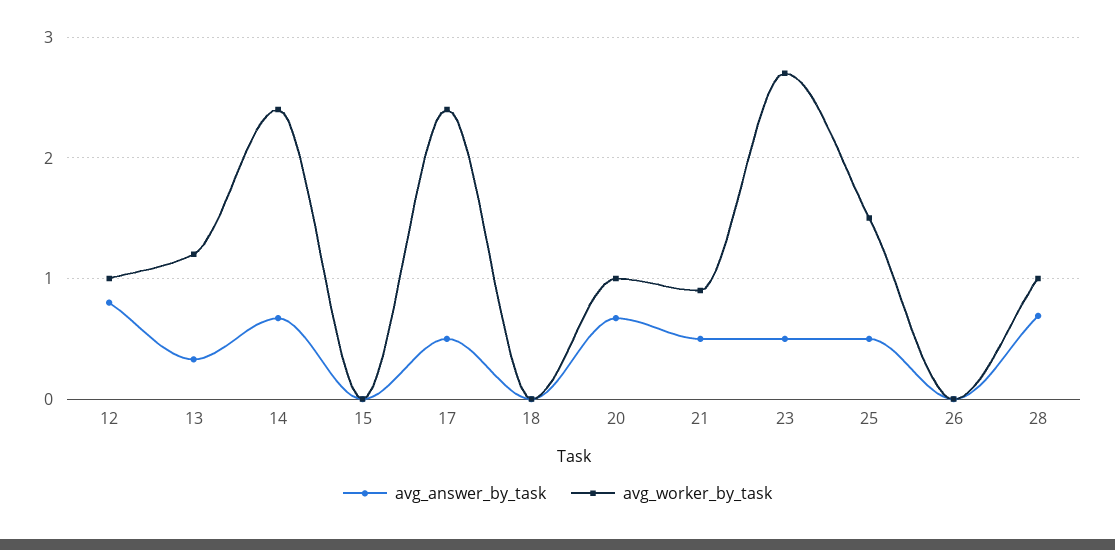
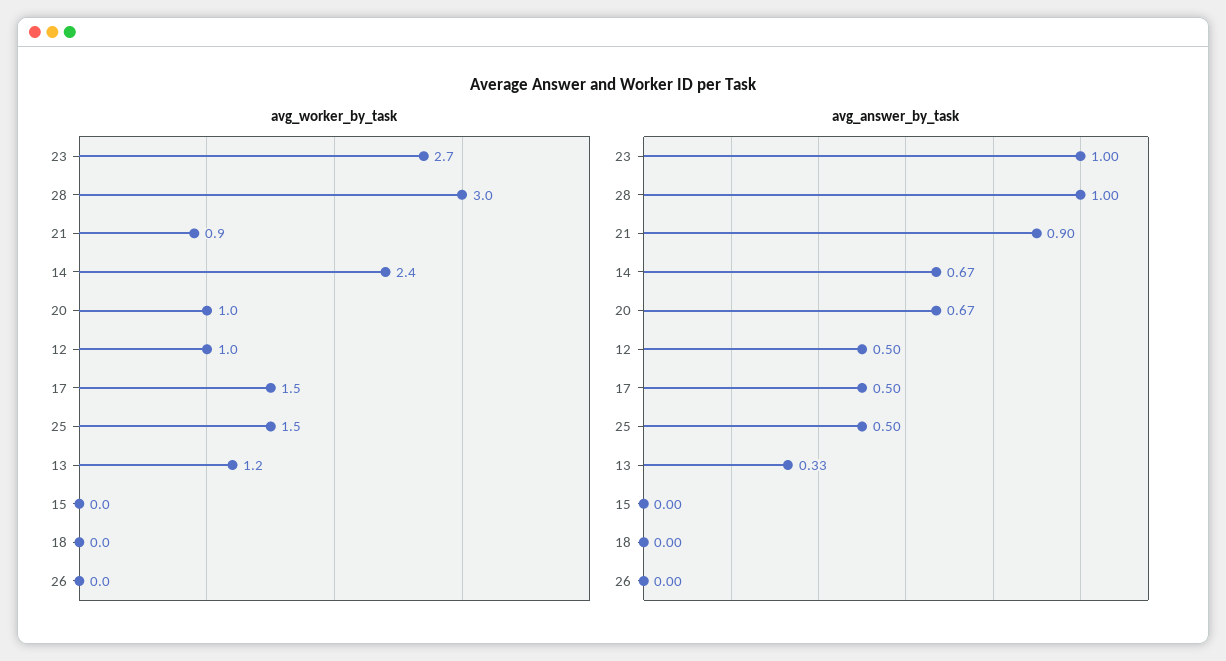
avg_answer_by_task, 12: 0.8 -> 0.5
avg_worker_by_task, 17: 2.4 -> 1.5
avg_answer_by_task, 21: 0.5 -> 0.9
avg_answer_by_task, 23: 0.5 -> 1
avg_answer_by_task, 28: 0.7 -> 1
avg_worker_by_task, 28: 1 -> 3

